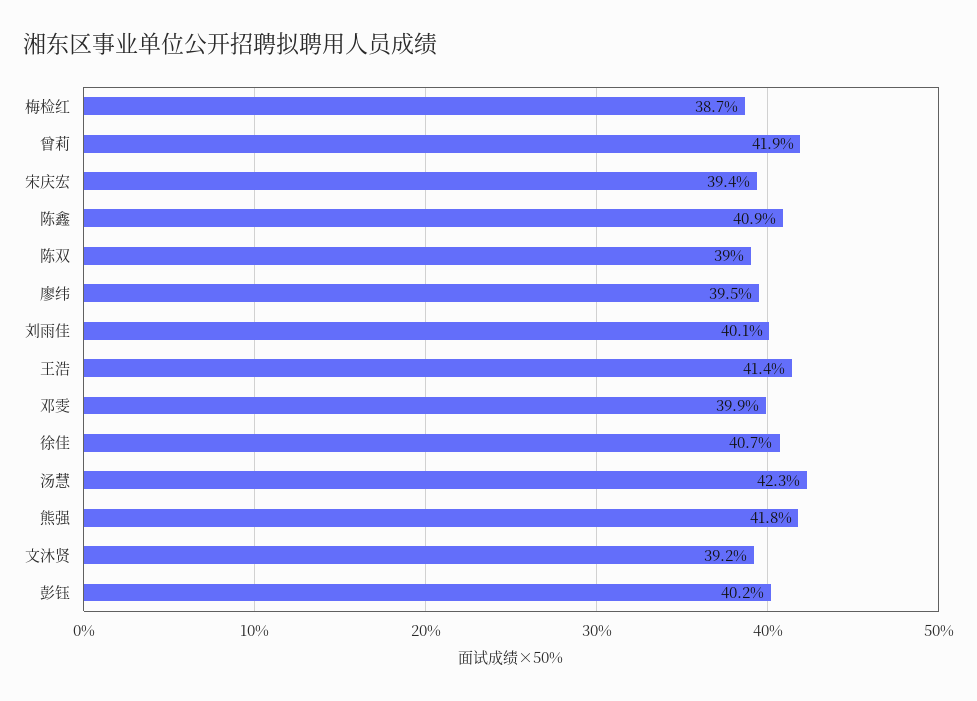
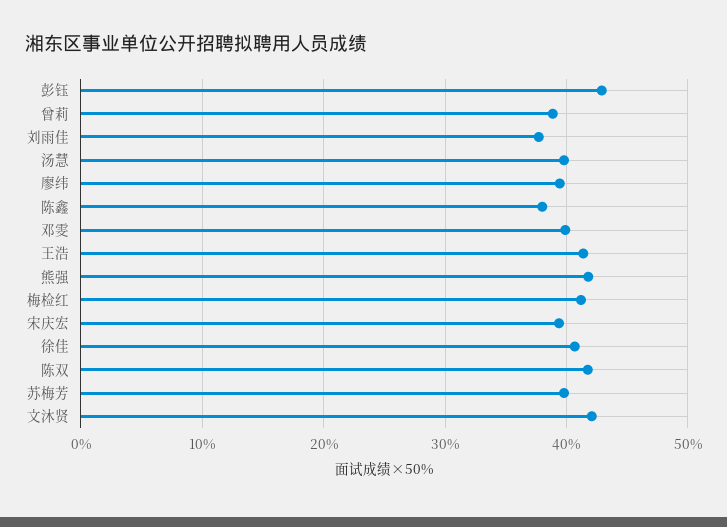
梅检红: 38.7 -> 41
曾莉: 41.9 -> 39
陈鑫: 40.9 -> 38
陈双: 39 -> 42
刘雨佳: 40.1 -> 38
汤慧: 42.3 -> 40
文沐贤: 39.2 -> 42
彭钰: 40.2 -> 43
苏梅芳: none -> 40

